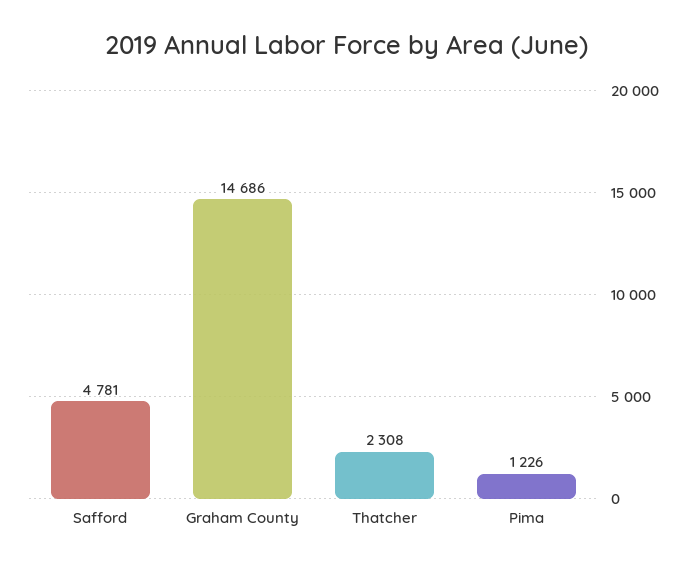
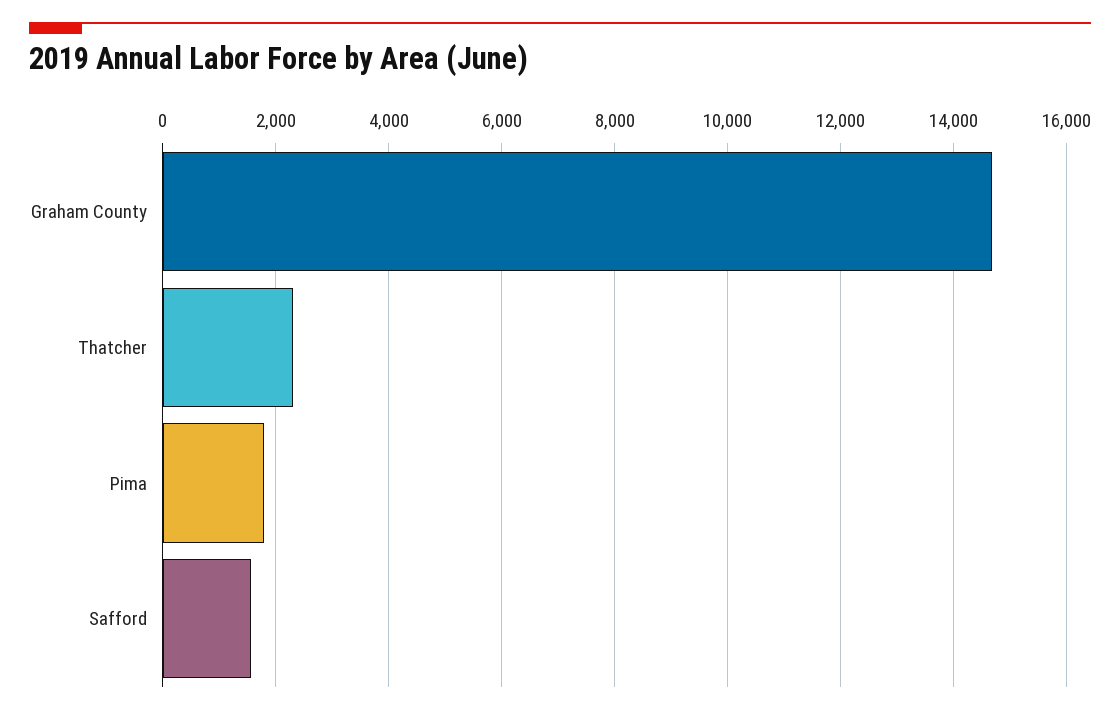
Safford: 4781 -> 1600
Pima: 1226 -> 1800

